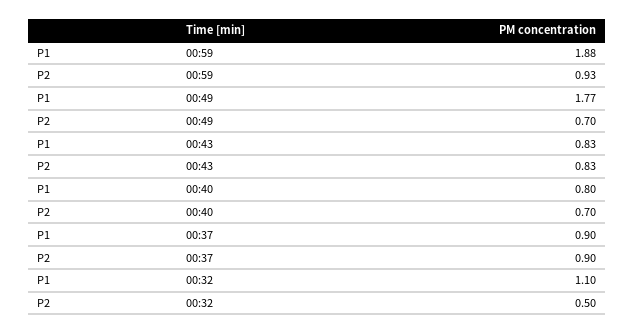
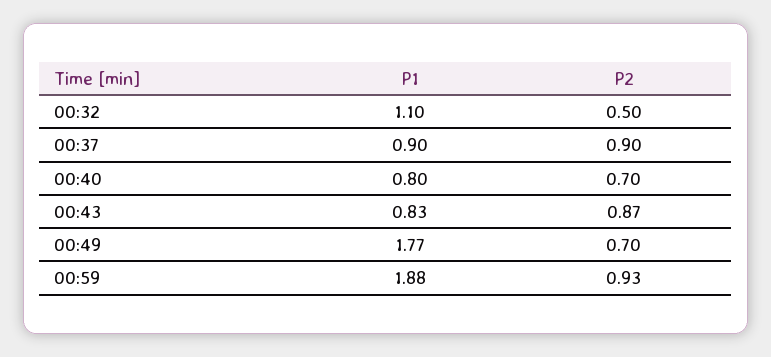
P2, 00:43: 0.83 -> 0.87

